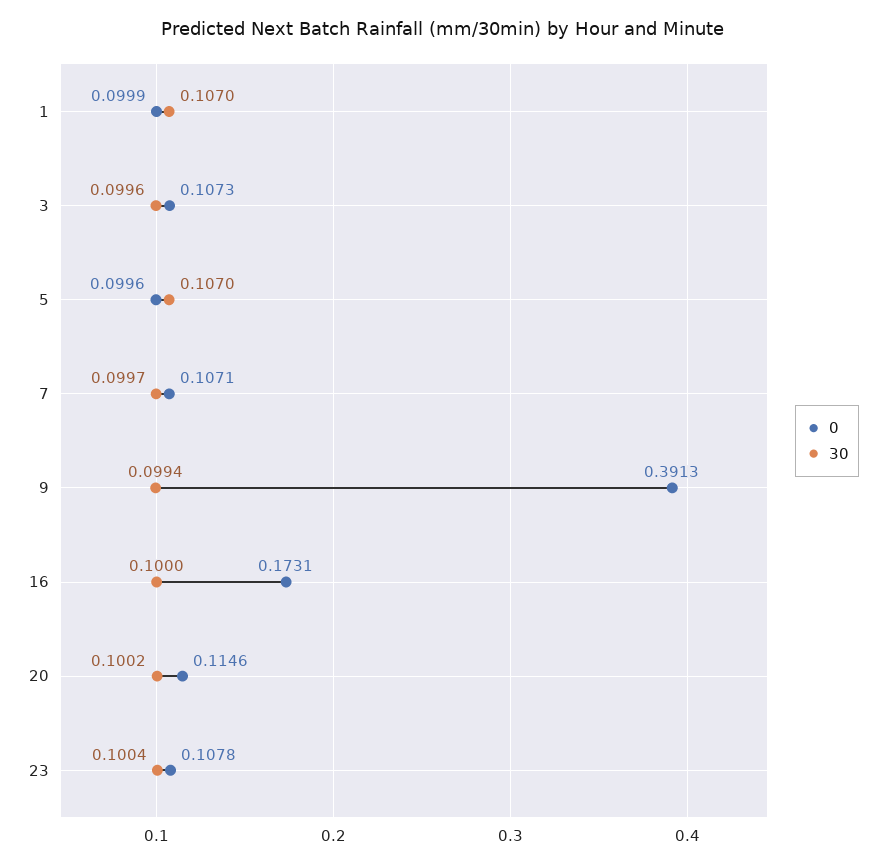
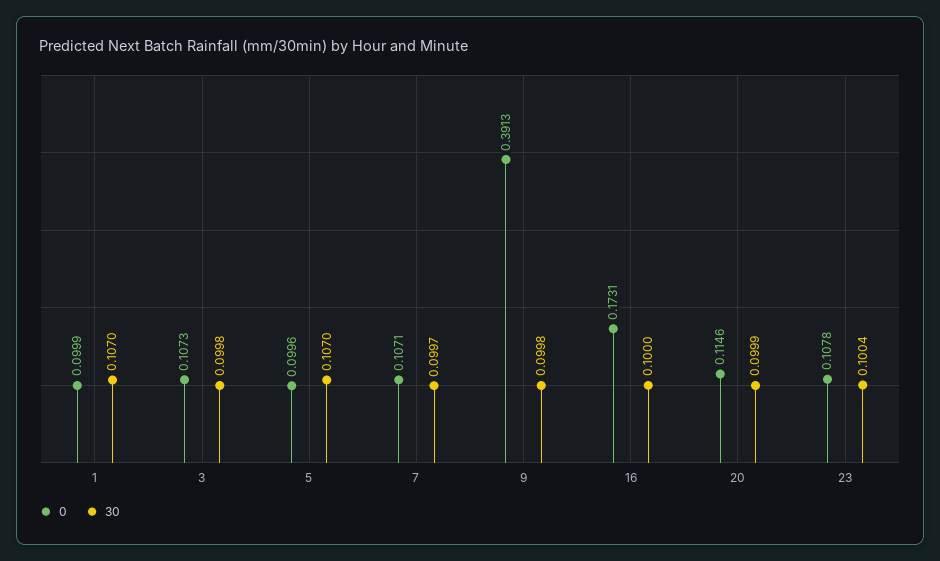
30, 3: 0.0996 -> 0.0998
30, 9: 0.0994 -> 0.0998
30, 20: 0.1002 -> 0.0999

